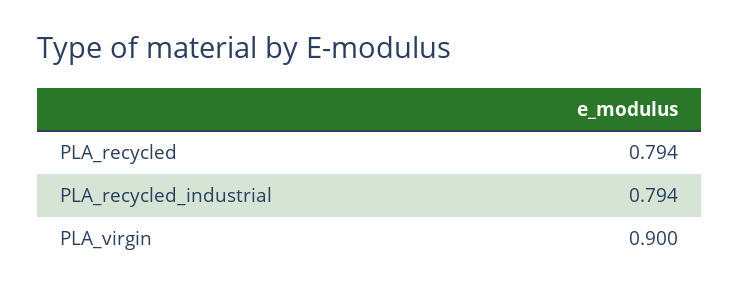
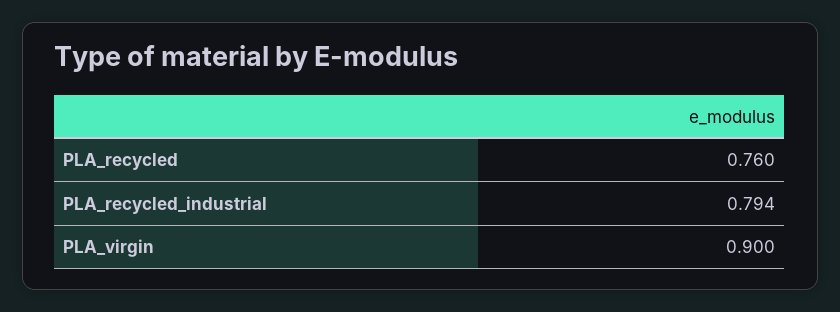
PLA_recycled: 0.794 -> 0.76

